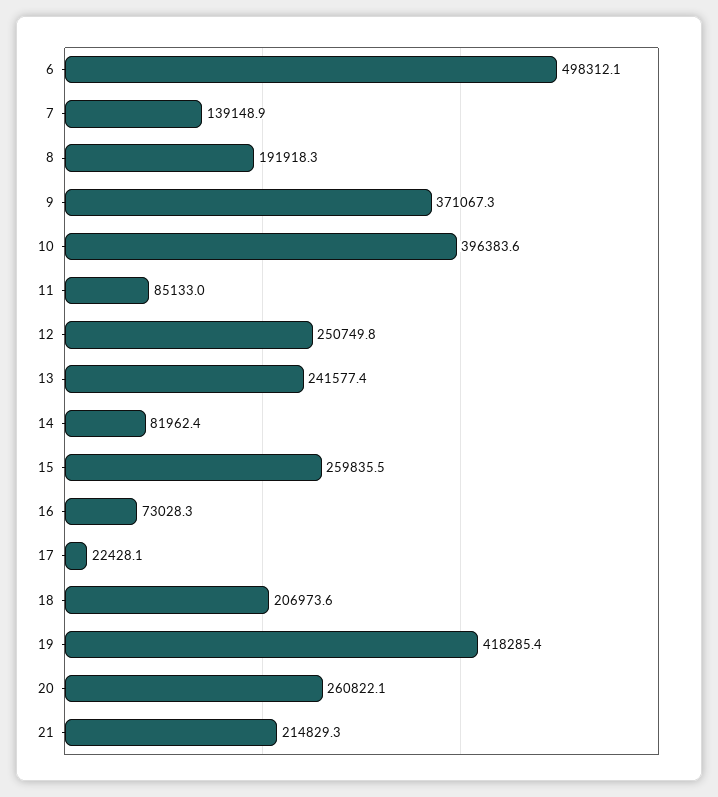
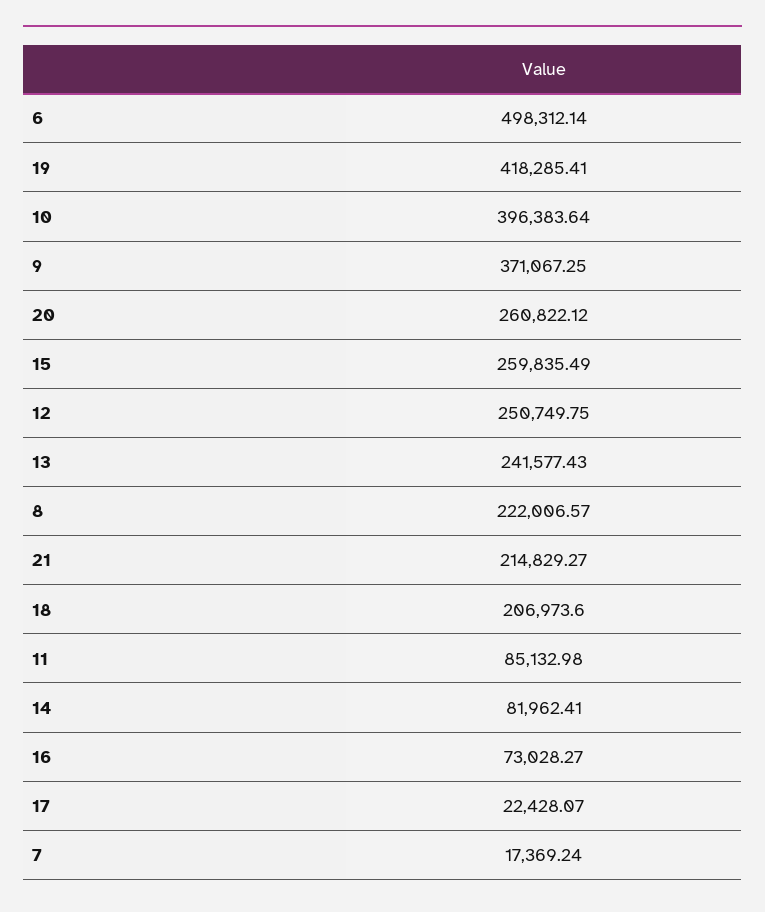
7: 139148.9 -> 17369.24
8: 191918.3 -> 222006.57

